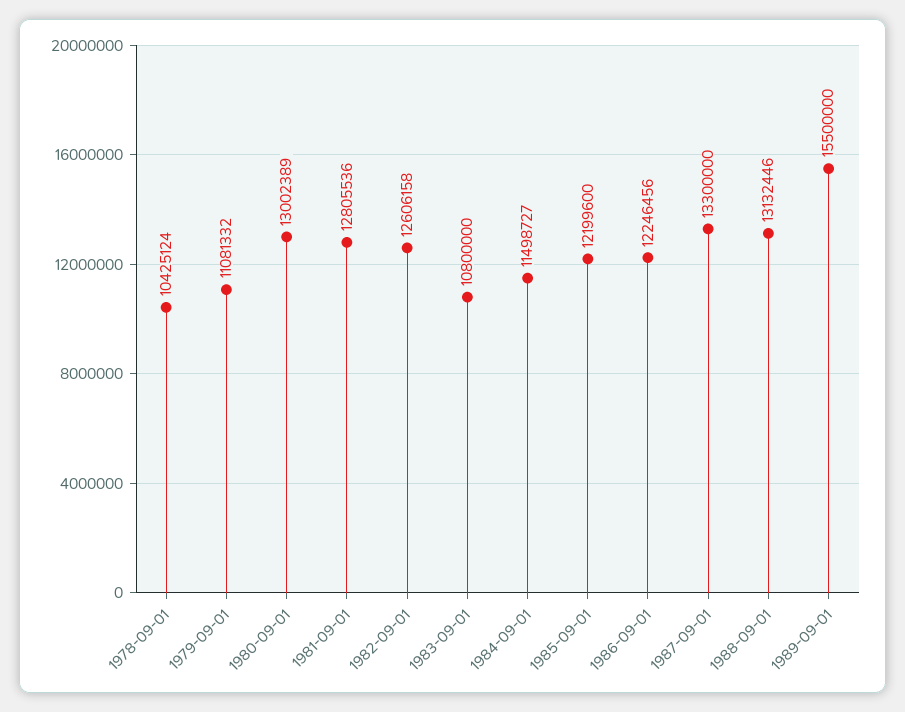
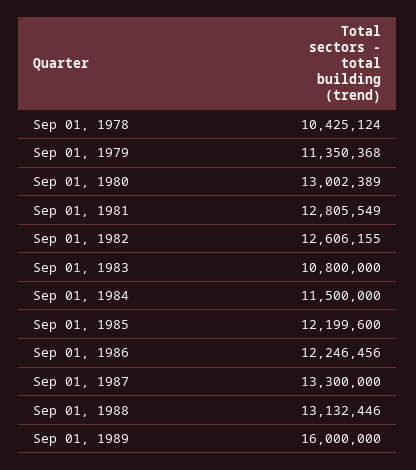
1979-09-01: 11081332 -> 11350368
1981-09-01: 12805536 -> 12805549
1982-09-01: 12606158 -> 12606155
1984-09-01: 11498727 -> 11500000
1989-09-01: 15500000 -> 16000000

